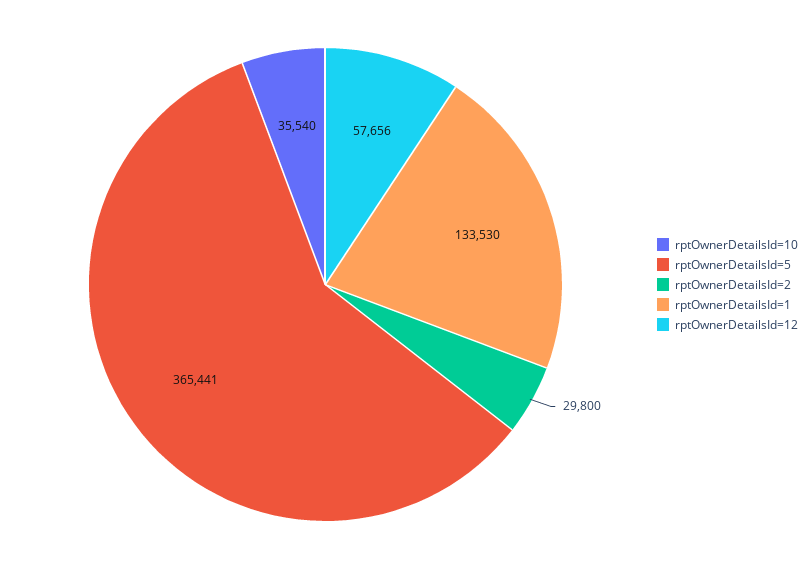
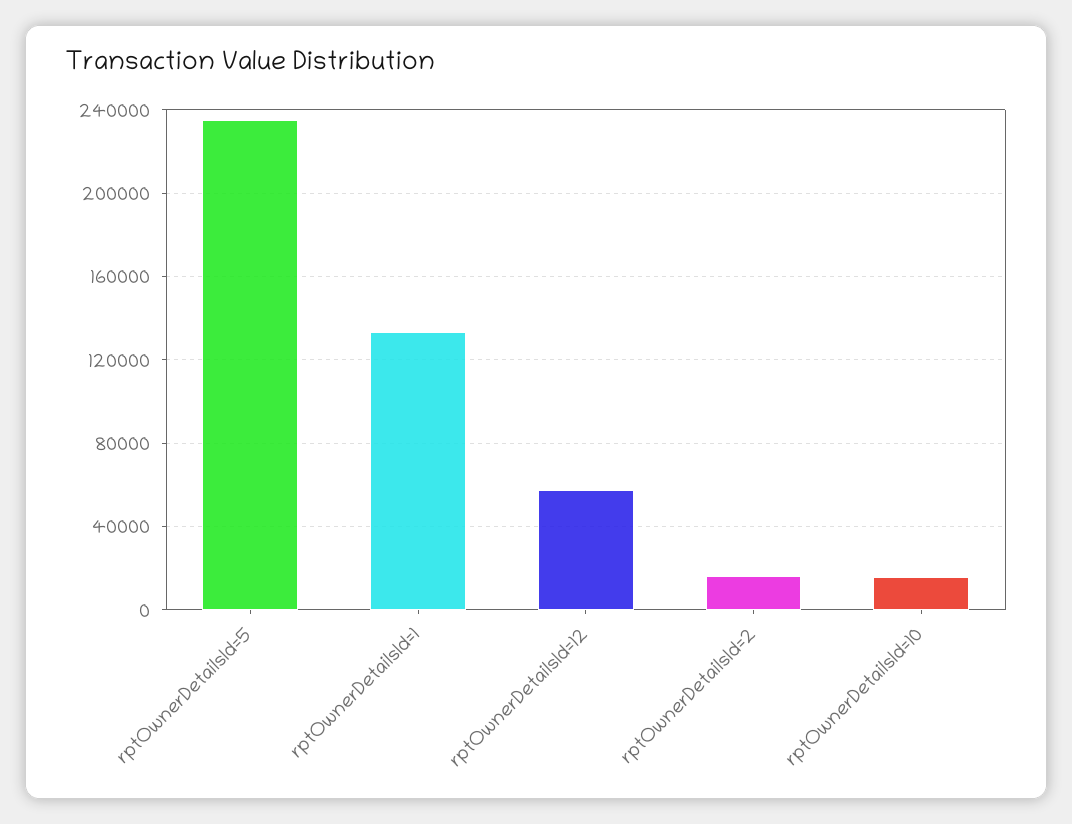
rptOwnerDetailsId=10: 35540 -> 15000
rptOwnerDetailsId=5: 365441 -> 235000
rptOwnerDetailsId=2: 29800 -> 15000

